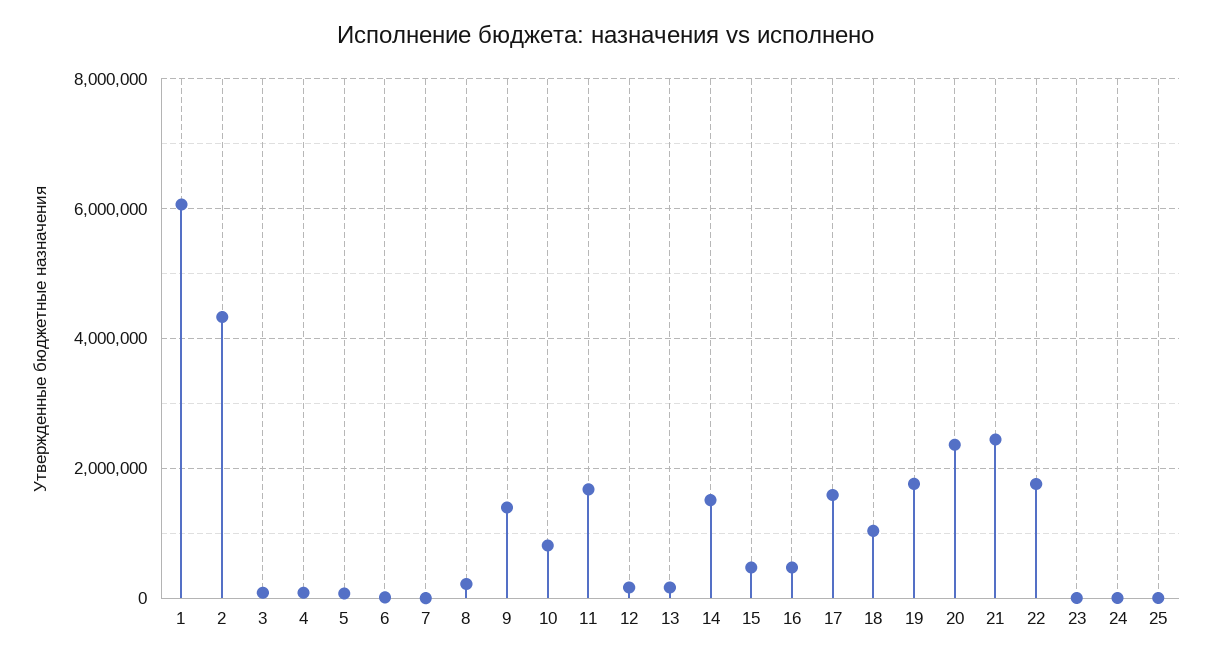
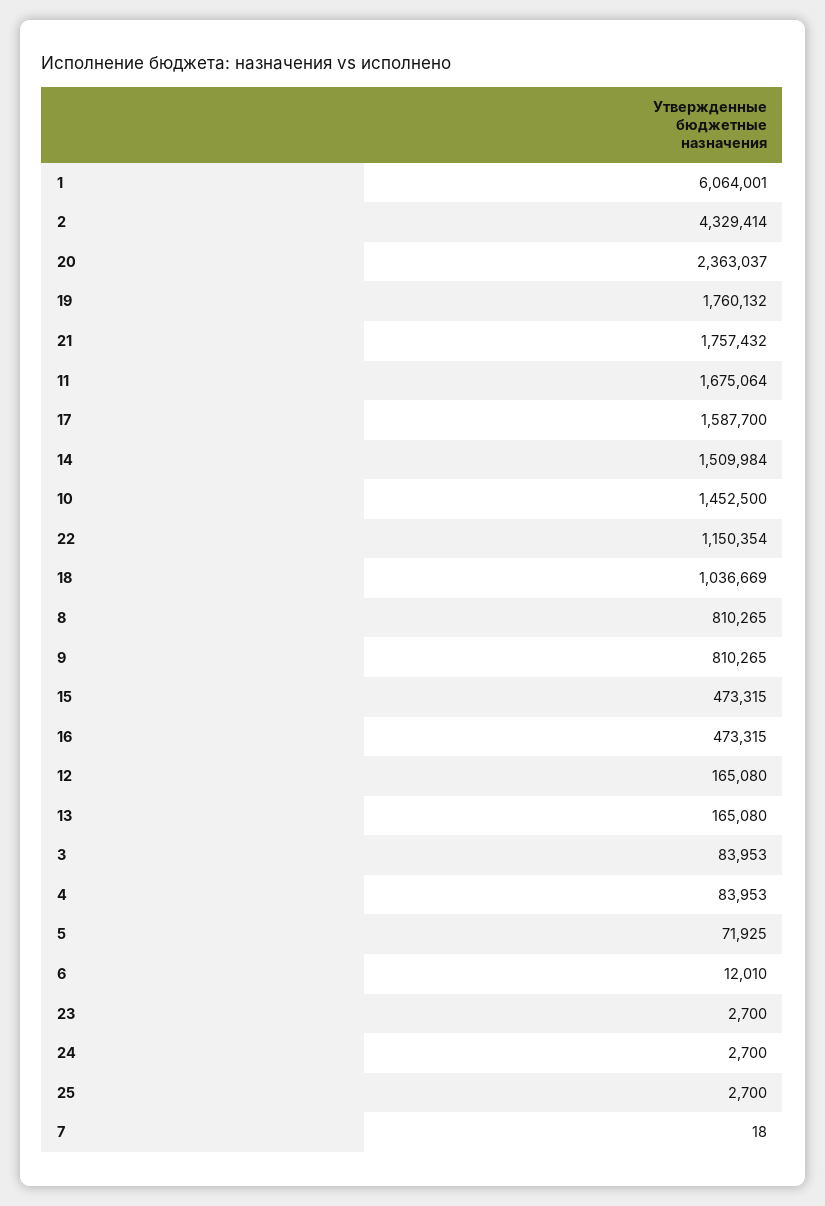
8: 200000 -> 810265
9: 1400000 -> 810265
10: 800000 -> 1452500
21: 2400000 -> 1757432
22: 1800000 -> 1150354

